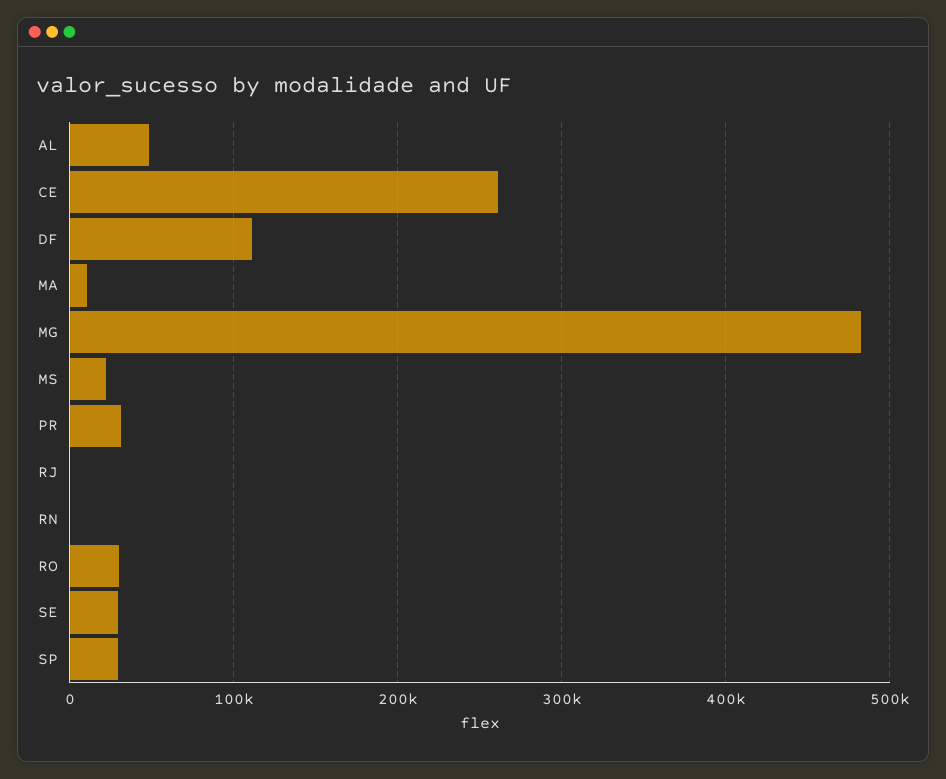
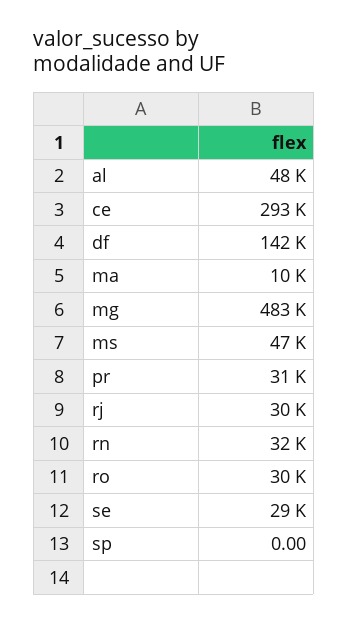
CE: 260000 -> 293000
DF: 110000 -> 142000
MS: 20000 -> 47000
RJ: 0 -> 30000
RN: 0 -> 32000
SP: 30000 -> 0

